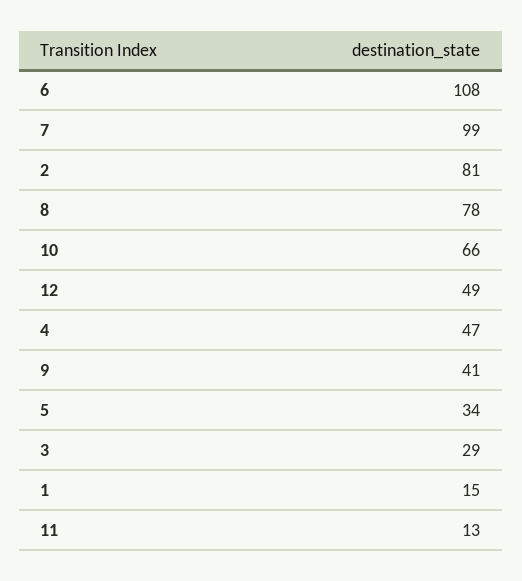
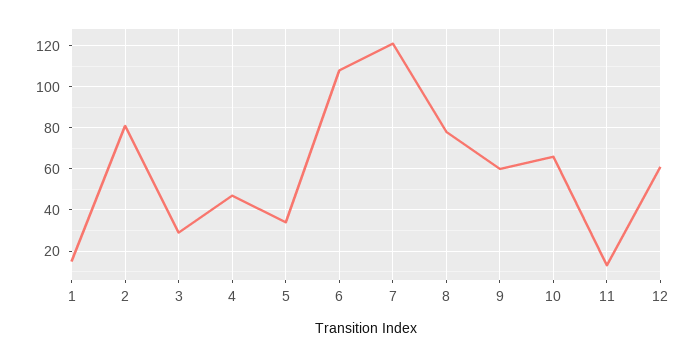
7: 99 -> 120
12: 49 -> 60
9: 41 -> 60

